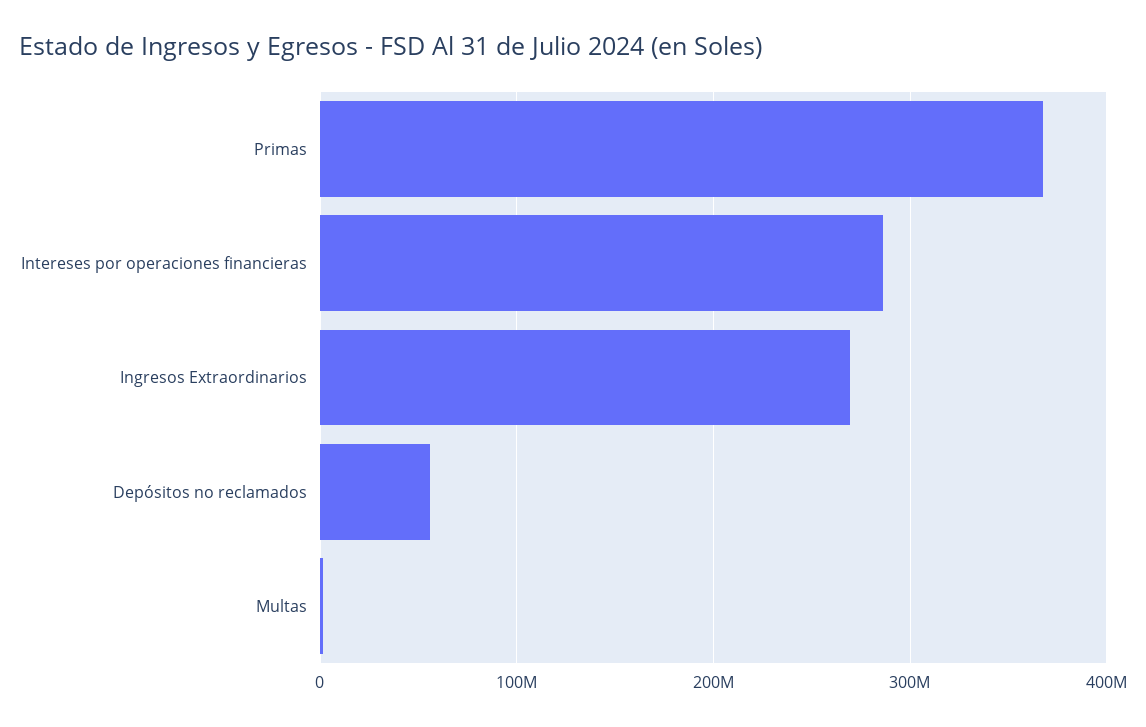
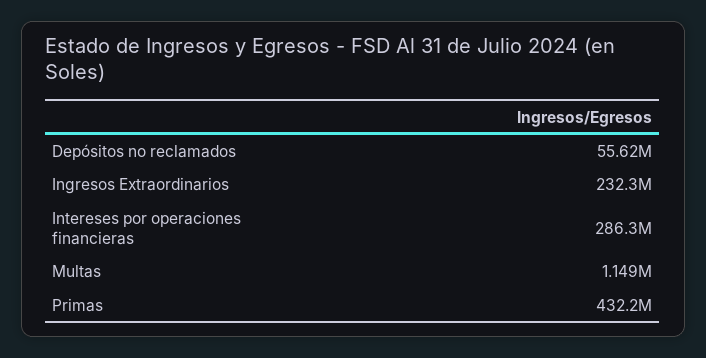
Primas: 370000000 -> 432200000
Ingresos Extraordinarios: 270000000 -> 232300000

